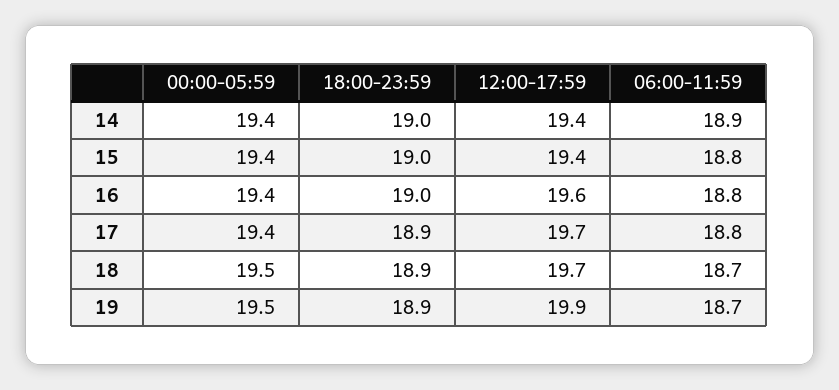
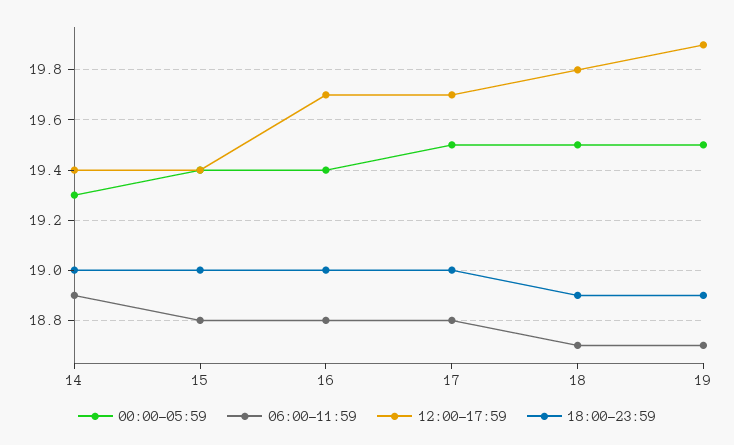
00:00-05:59, 14: 19.4 -> 19.3
12:00-17:59, 16: 19.6 -> 19.7
00:00-05:59, 17: 19.4 -> 19.5
18:00-23:59, 17: 18.9 -> 19
12:00-17:59, 18: 19.7 -> 19.8

